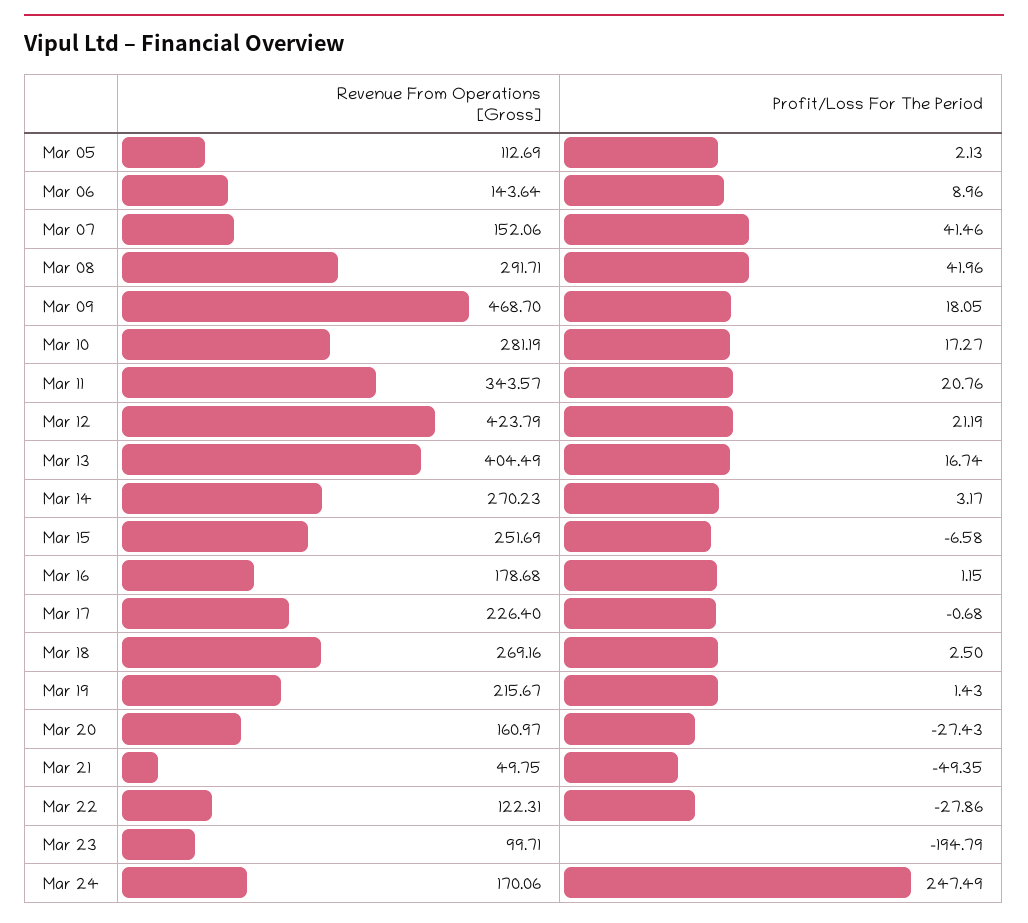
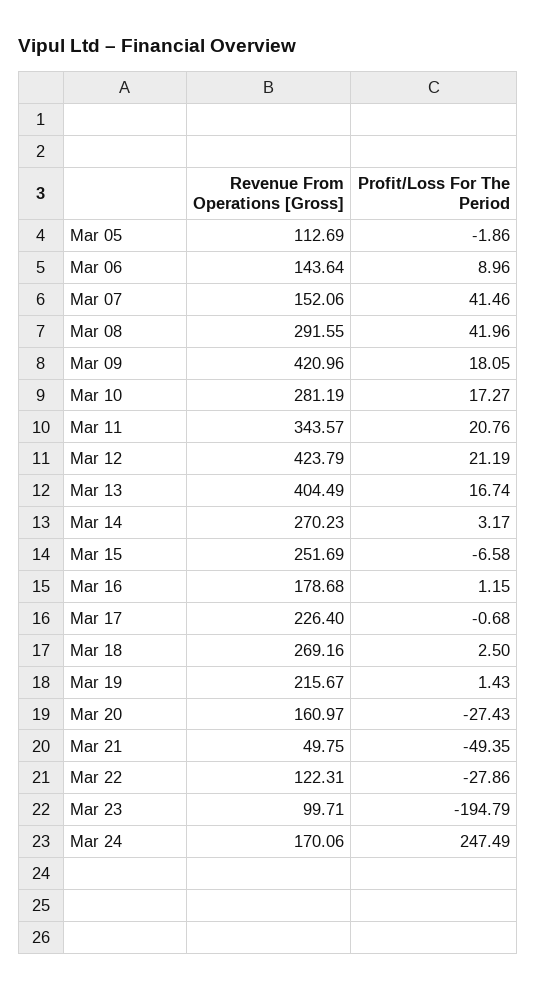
Profit/Loss For The Period, Mar 05: 2.13 -> -1.86
Revenue From Operations [Gross], Mar 08: 291.71 -> 291.55
Revenue From Operations [Gross], Mar 09: 468.7 -> 420.96

